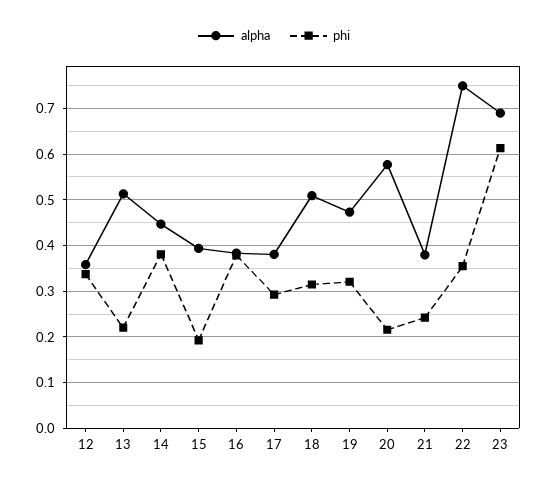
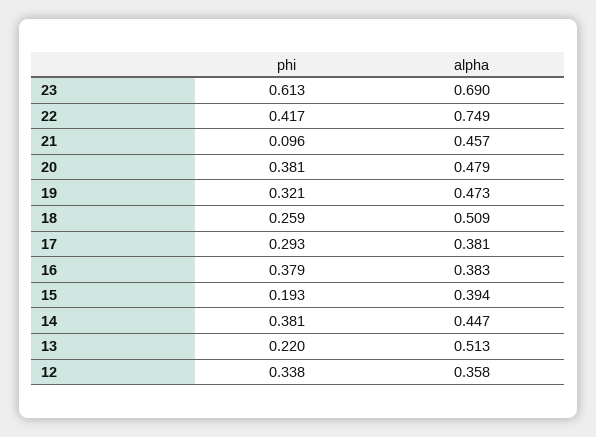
phi, 18: 0.32 -> 0.259
alpha, 20: 0.58 -> 0.479
phi, 20: 0.22 -> 0.381
alpha, 21: 0.38 -> 0.457
phi, 21: 0.24 -> 0.096
phi, 22: 0.36 -> 0.417

